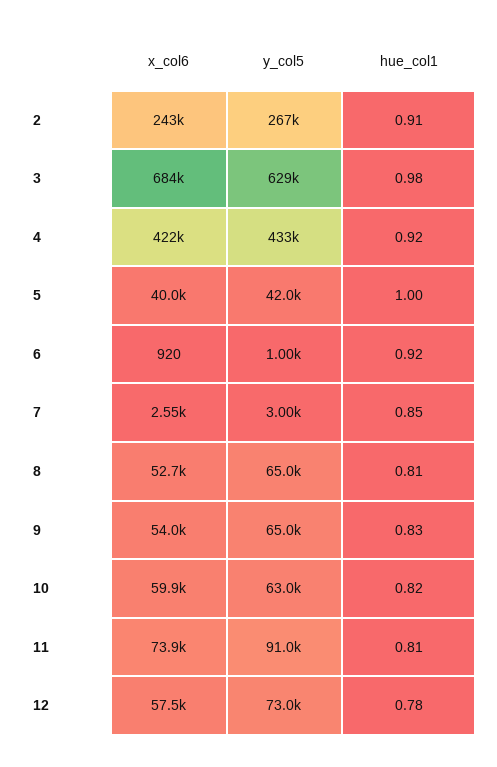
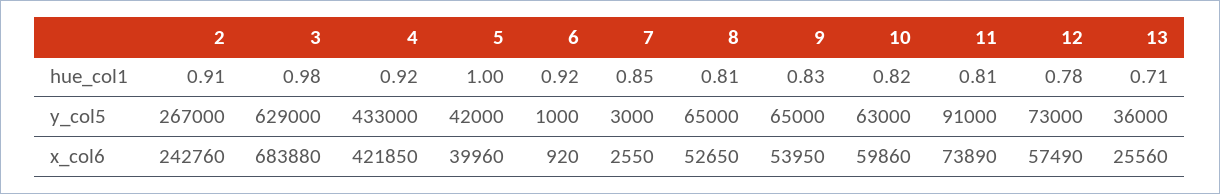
hue_col1, 13: none -> 0.71
y_col5, 13: none -> 36000
x_col6, 13: none -> 25560

